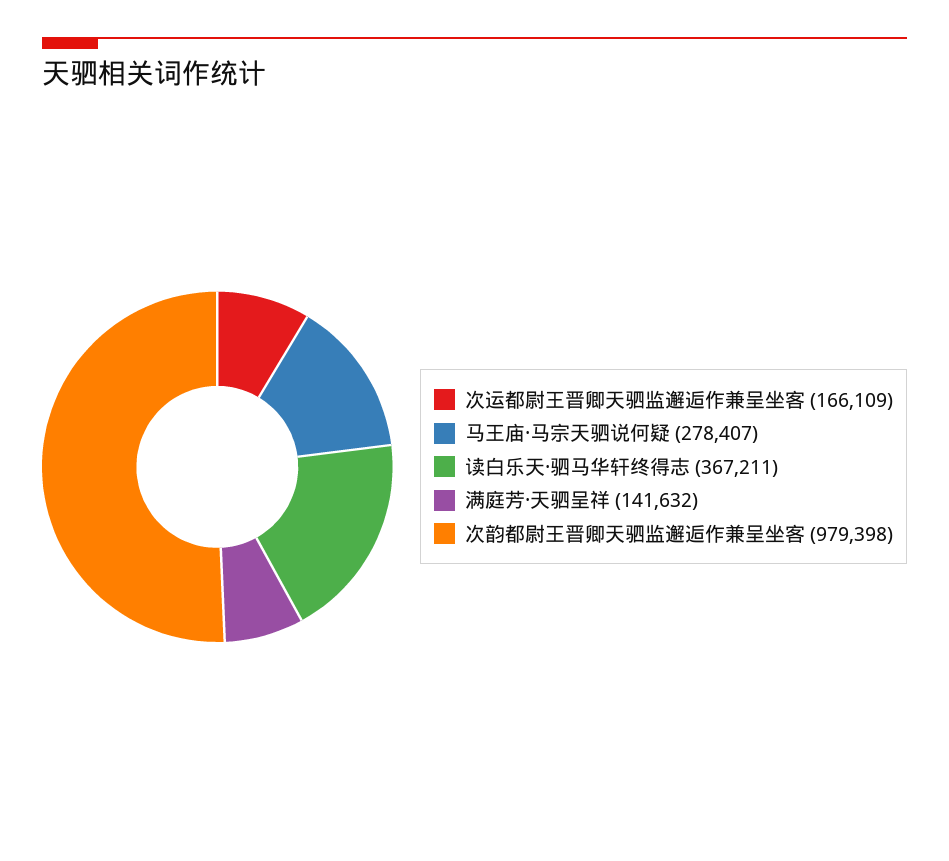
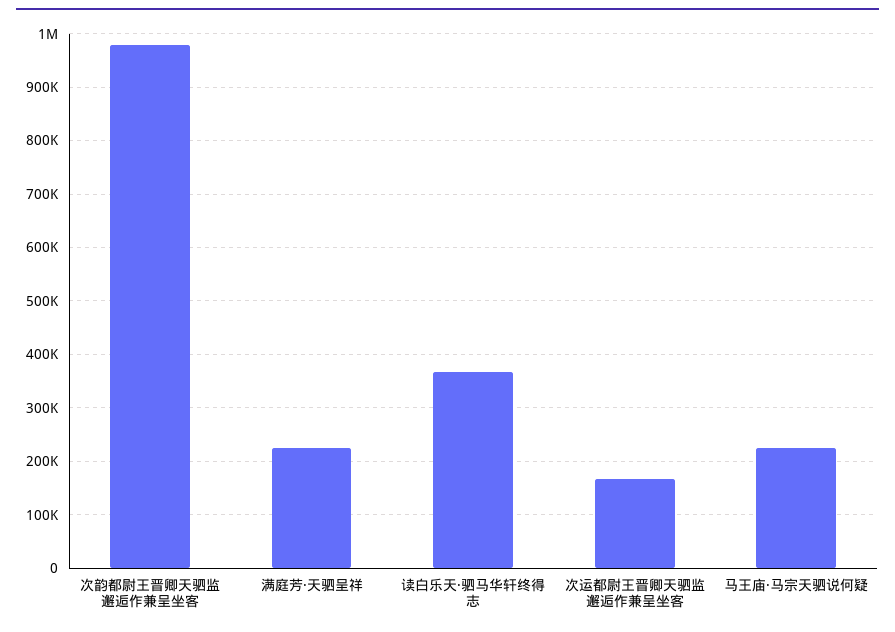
马王庙·马宗天驷说何疑: 278407 -> 220000
满庭芳·天驷呈祥: 141632 -> 220000

